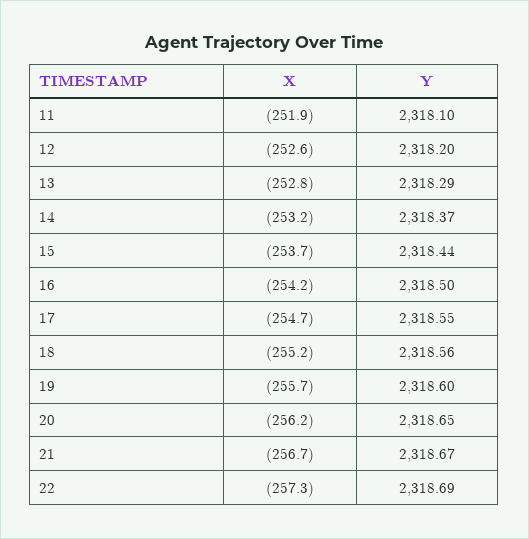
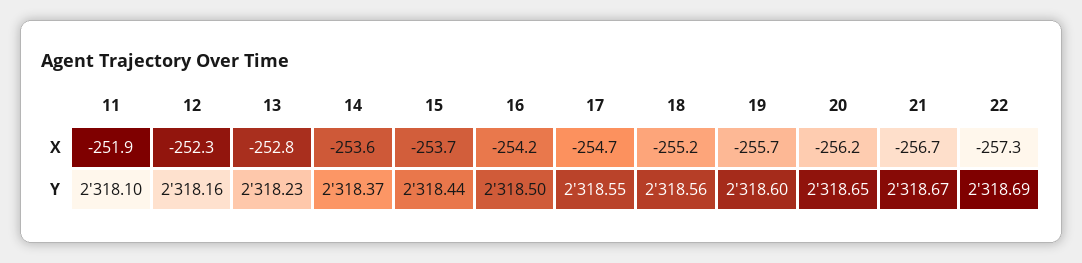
X, 12: -252.6 -> -252.3
Y, 12: 2318.2 -> 2318.16
Y, 13: 2318.29 -> 2318.23
X, 14: -253.2 -> -253.6

